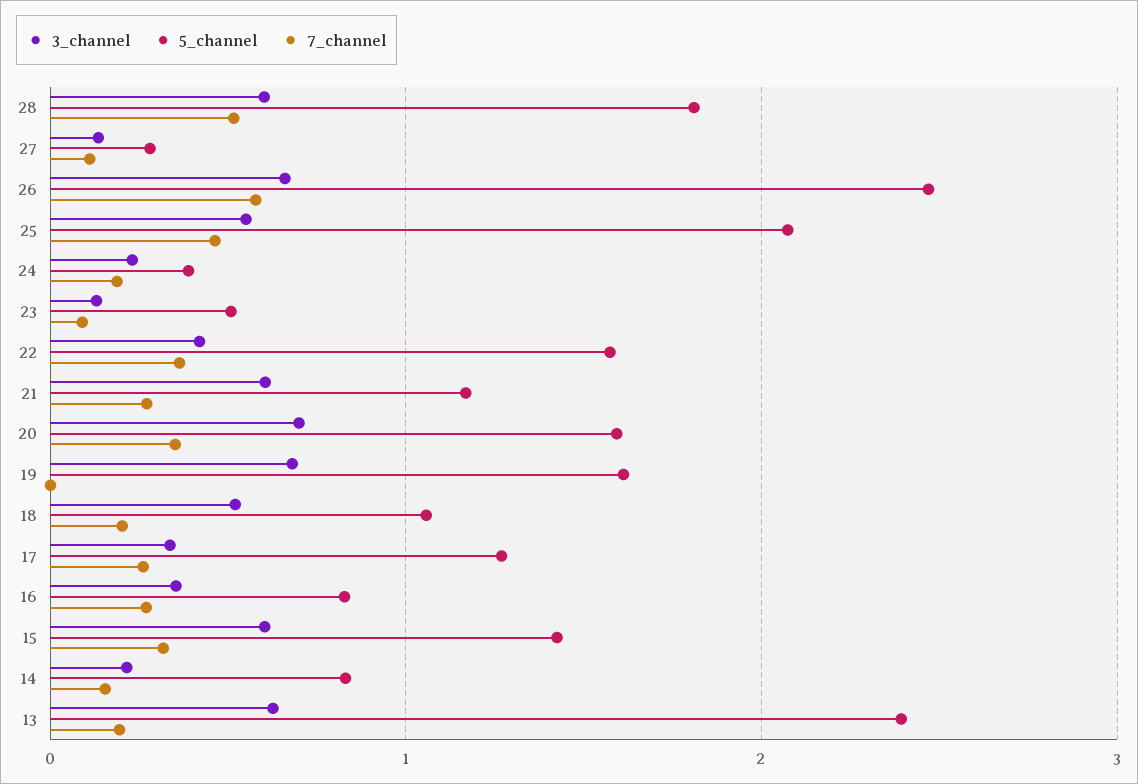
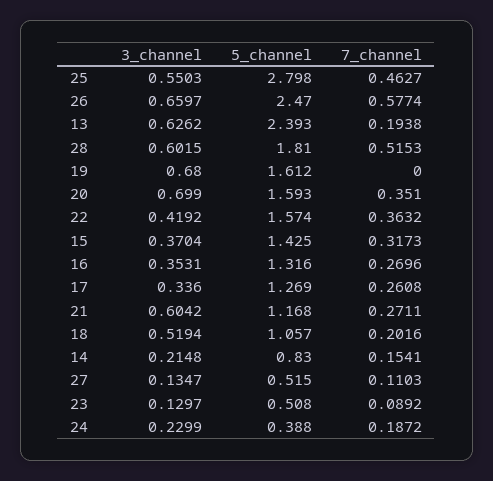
5_channel, 27: 0.3 -> 0.515
5_channel, 25: 2.1 -> 2.798
5_channel, 16: 0.8 -> 1.316
3_channel, 15: 0.6 -> 0.3704

